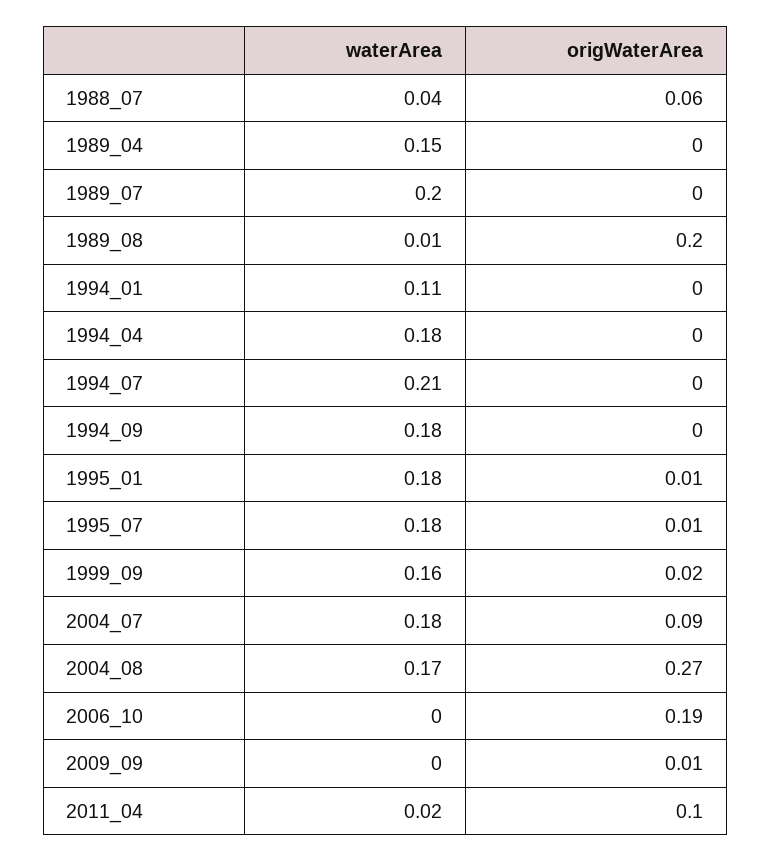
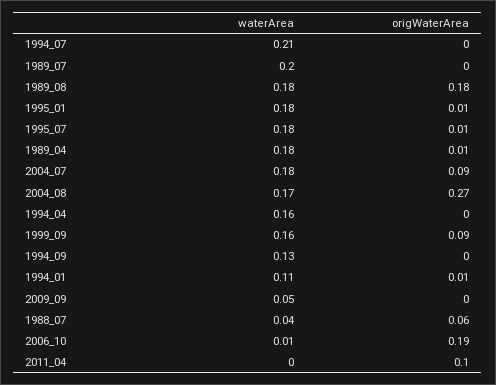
waterArea, 1989_04: 0.15 -> 0.18
origWaterArea, 1989_04: 0 -> 0.01
waterArea, 1989_08: 0.01 -> 0.18
origWaterArea, 1989_08: 0.2 -> 0.18
origWaterArea, 1994_01: 0 -> 0.01
waterArea, 1994_04: 0.18 -> 0.16
waterArea, 1994_09: 0.18 -> 0.13
origWaterArea, 1999_09: 0.02 -> 0.09
waterArea, 2006_10: 0 -> 0.01
waterArea, 2009_09: 0 -> 0.05
origWaterArea, 2009_09: 0.01 -> 0
waterArea, 2011_04: 0.02 -> 0

